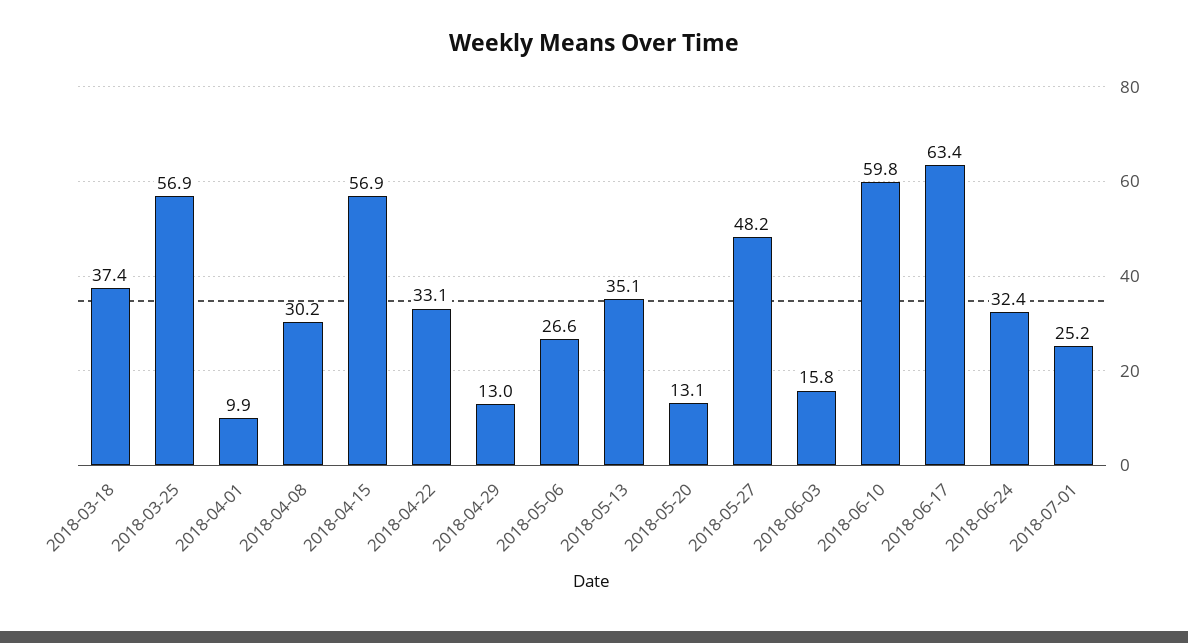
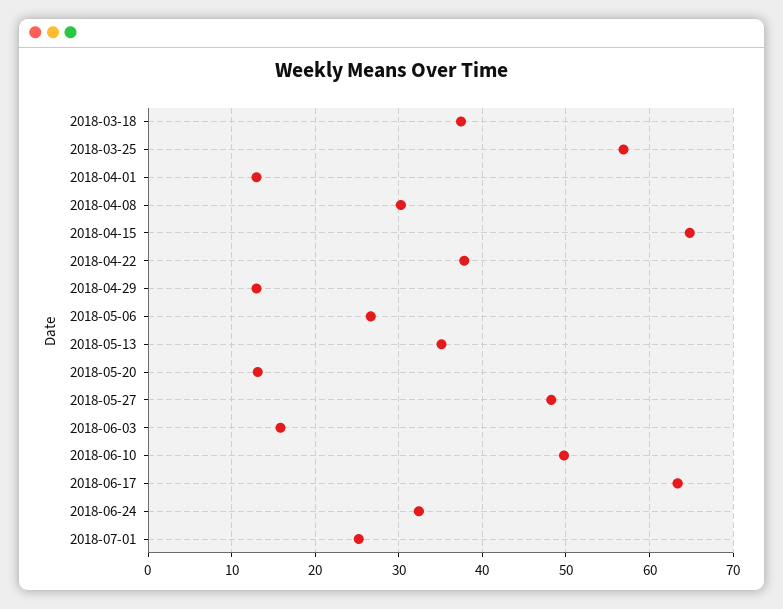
2018-04-01: 9.9 -> 13
2018-04-15: 56.9 -> 65
2018-04-22: 33.1 -> 38
2018-06-10: 59.8 -> 50

